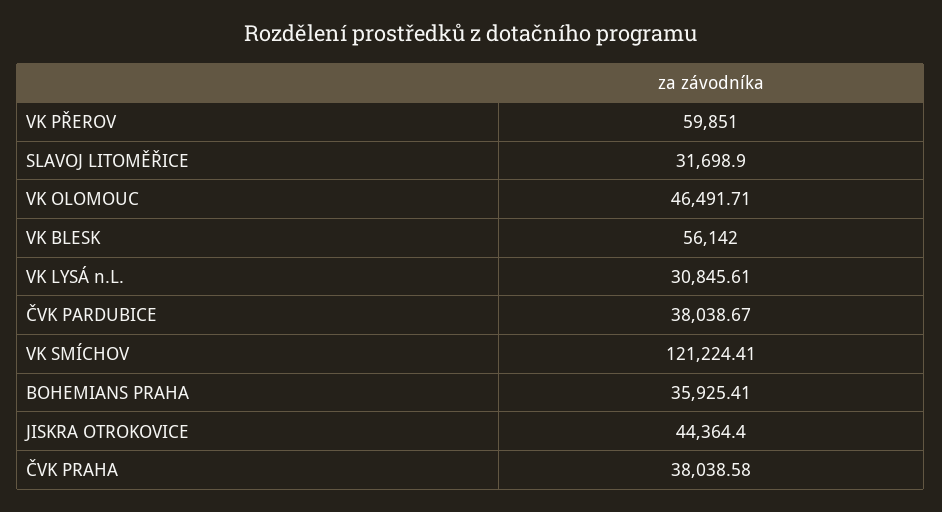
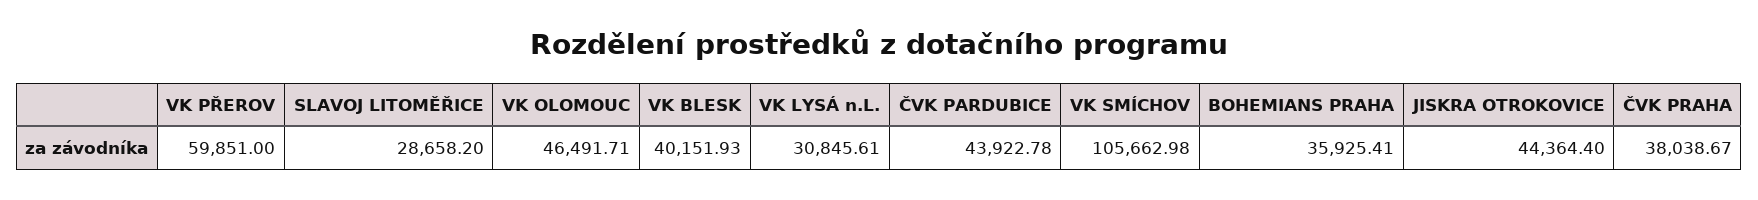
SLAVOJ LITOMĚŘICE: 31698.9 -> 28658.2
VK BLESK: 56142 -> 40151.93
ČVK PARDUBICE: 38038.67 -> 43922.78
VK SMÍCHOV: 121224.41 -> 105662.98
ČVK PRAHA: 38038.58 -> 38038.67

